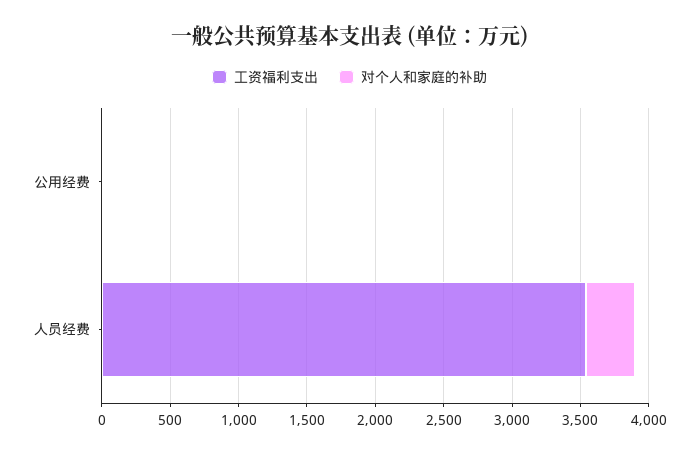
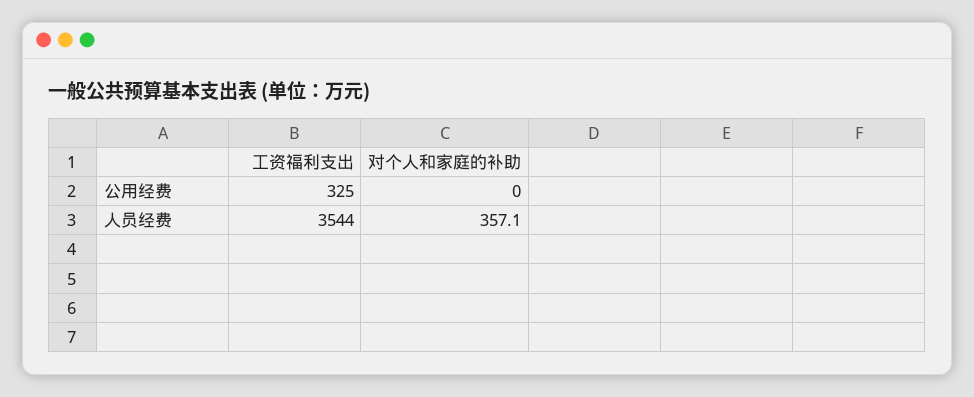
工资福利支出, 公用经费: 0 -> 325

